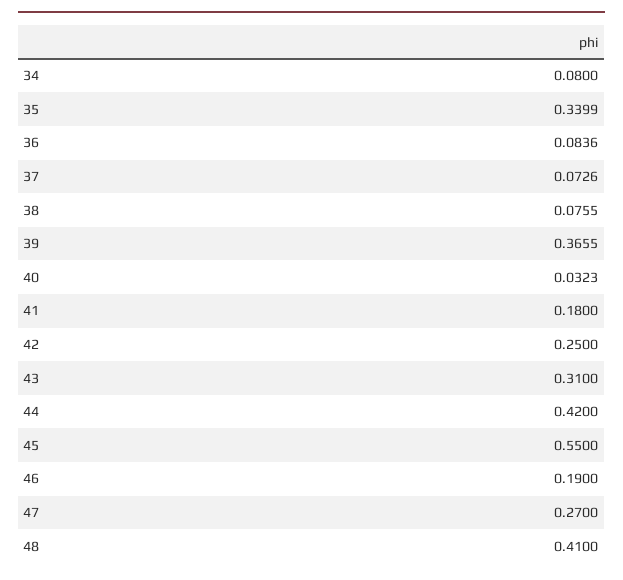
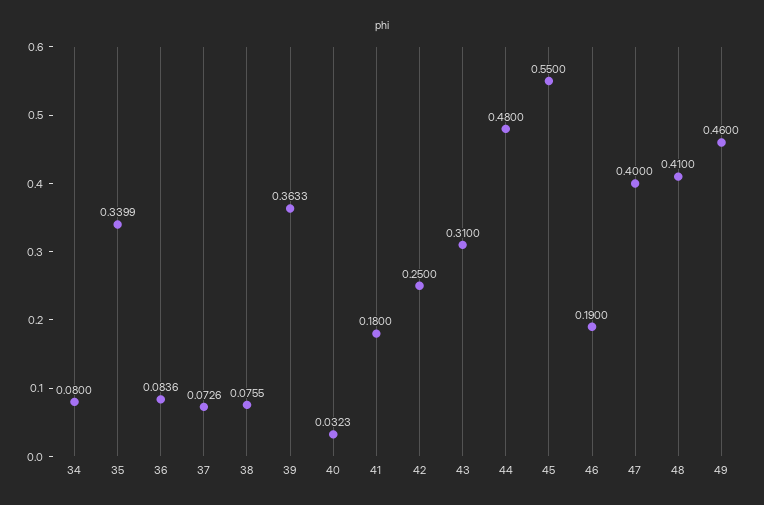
39: 0.3655 -> 0.3633
44: 0.42 -> 0.48
47: 0.27 -> 0.4
49: none -> 0.46

